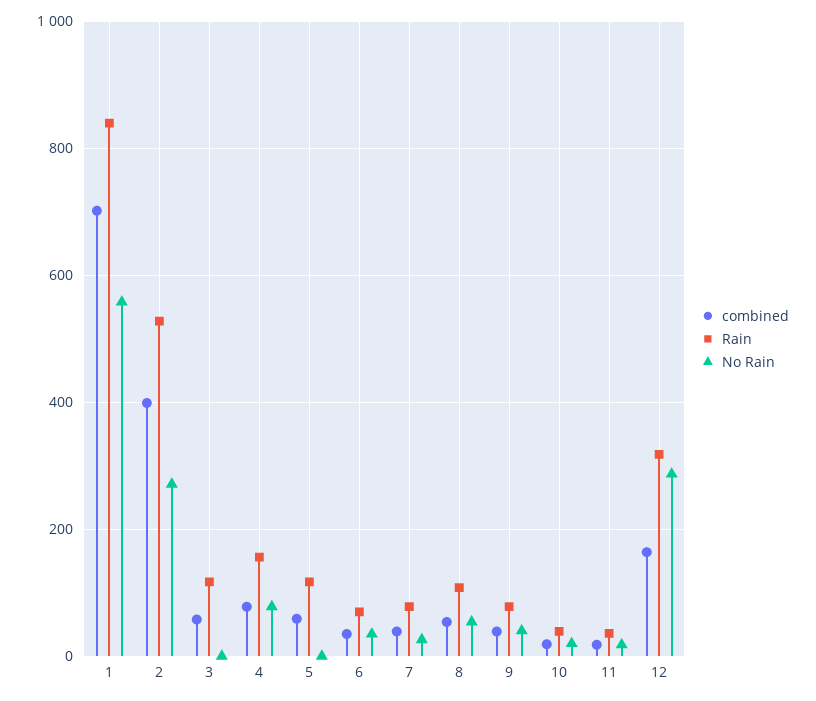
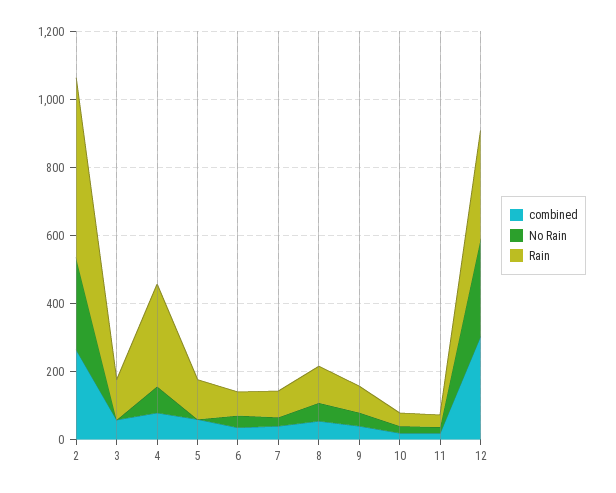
combined, 1: 700 -> none
Rain, 1: 840 -> none
No Rain, 1: 560 -> none
combined, 2: 400 -> 250
Rain, 4: 160 -> 300
combined, 12: 160 -> 300

